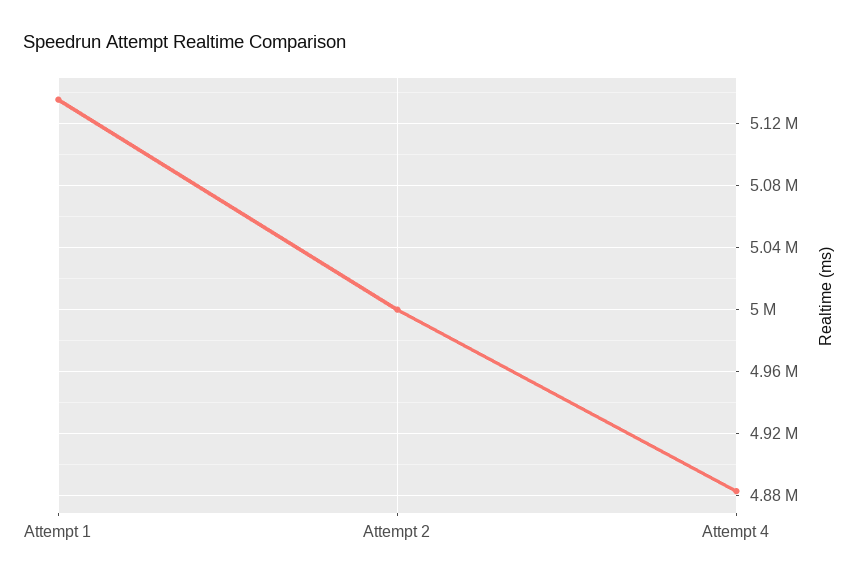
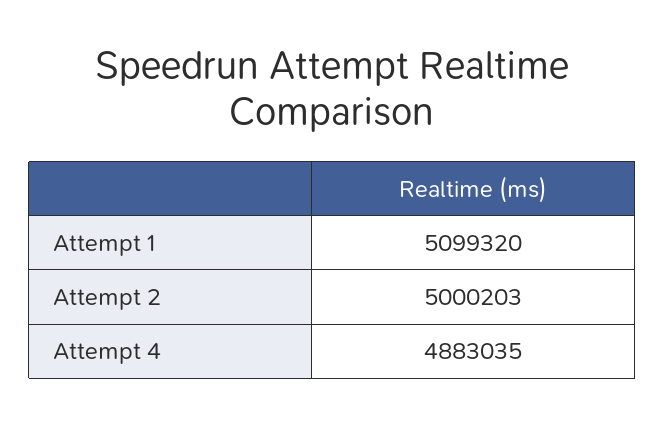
Attempt 1: 5135000 -> 5099320

